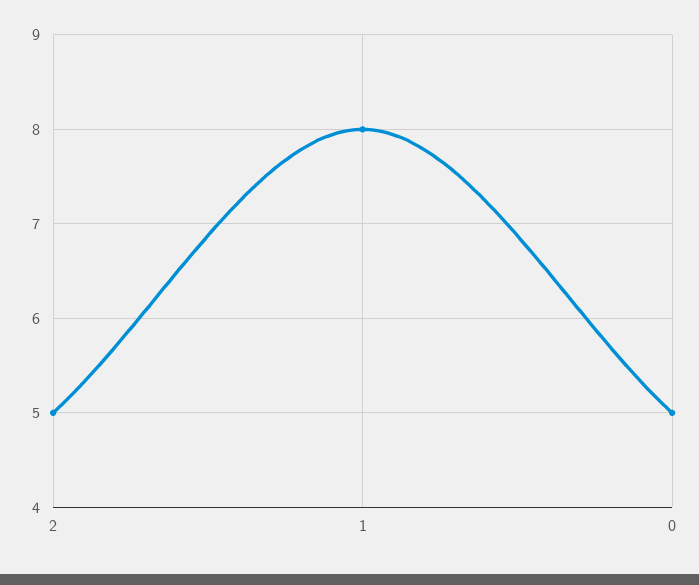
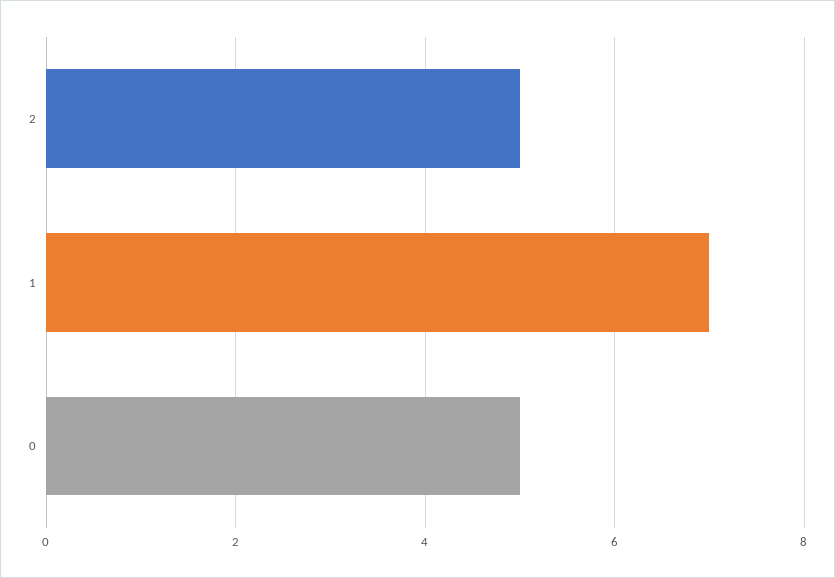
1: 8 -> 7

